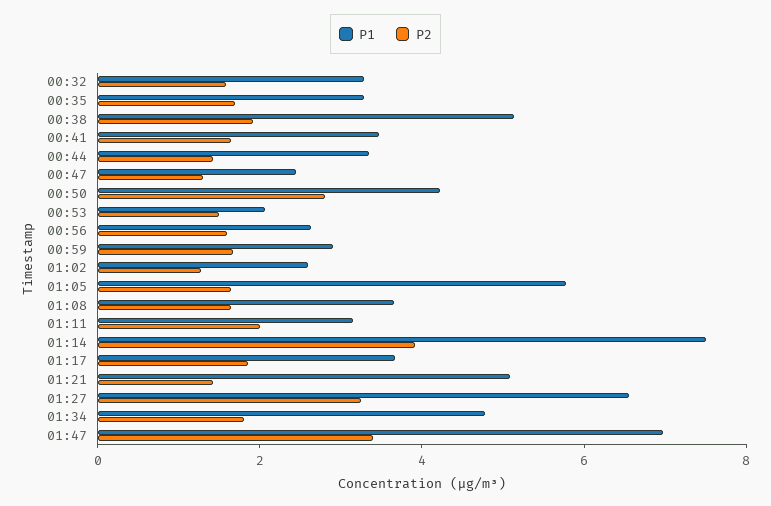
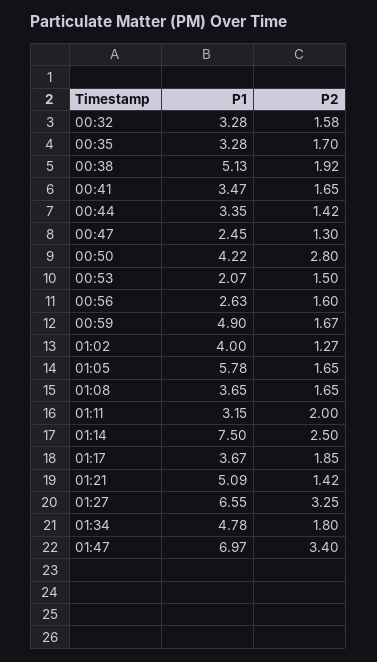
P1, 00:59: 3 -> 4.9
P1, 01:02: 2.5 -> 4
P2, 01:14: 4 -> 2.5

